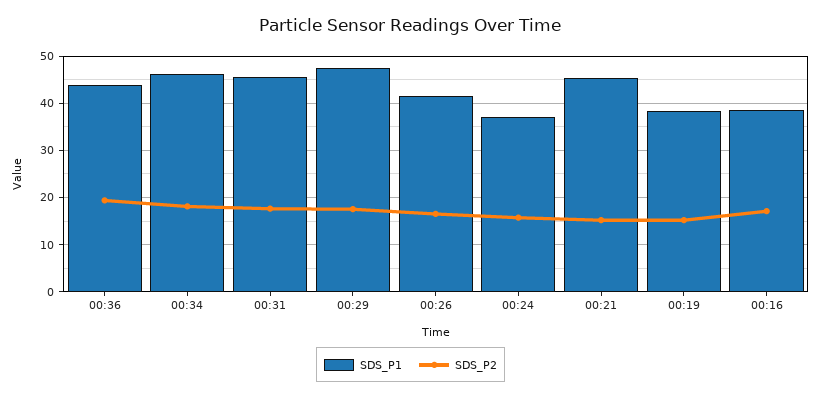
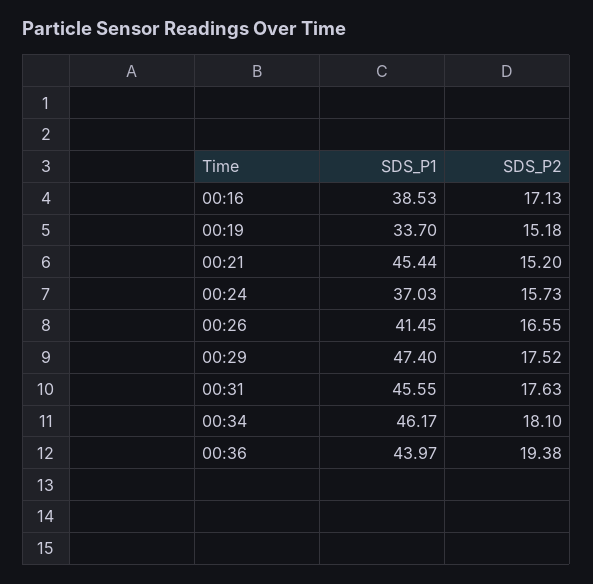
SDS_P1, 00:19: 38 -> 33.7

